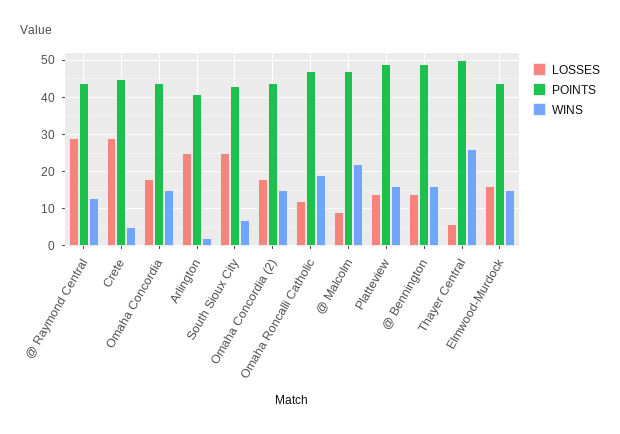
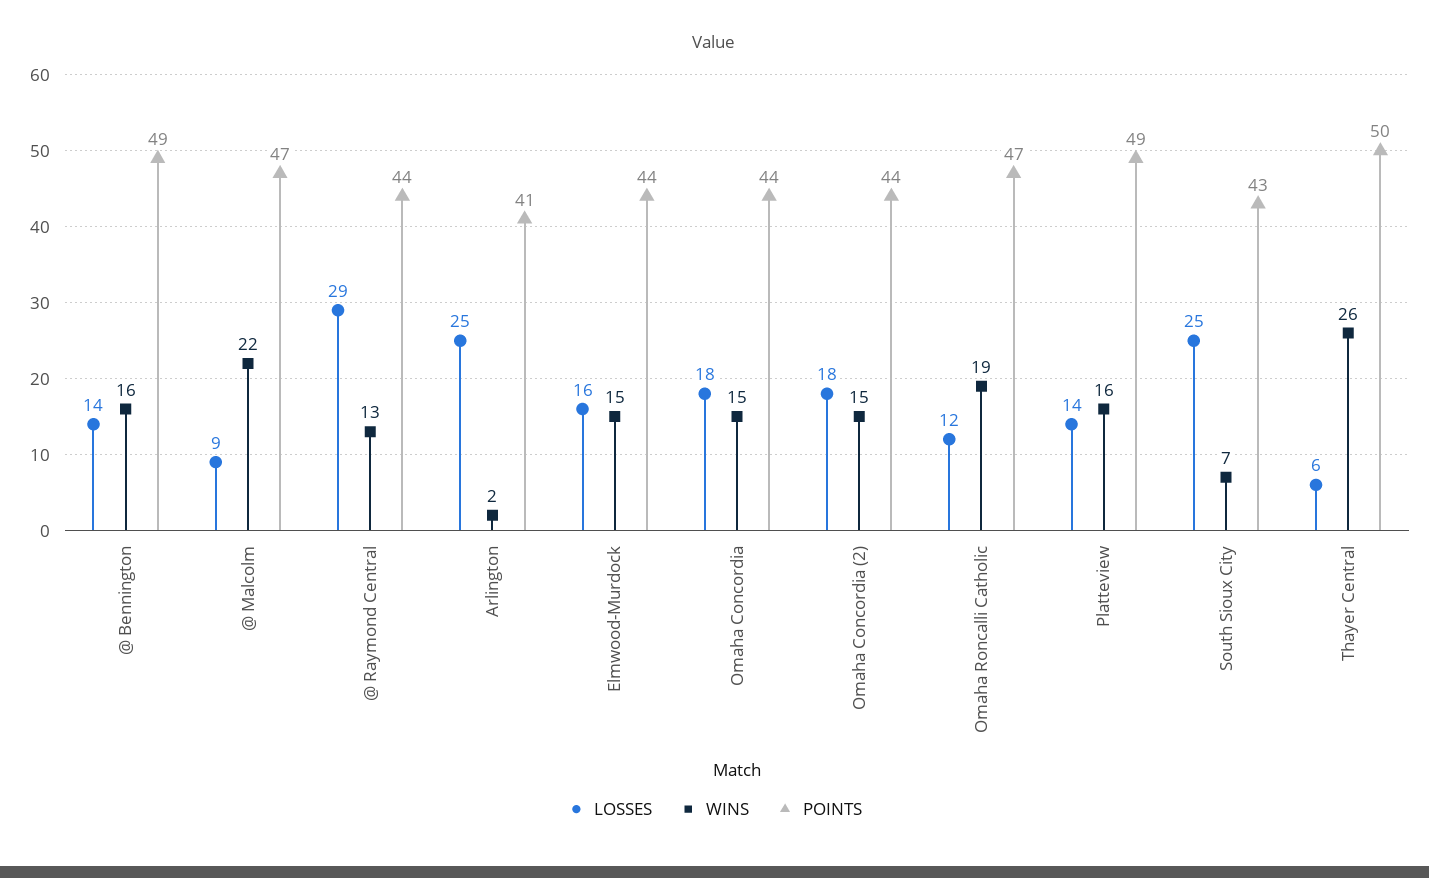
LOSSES, Crete: 30 -> none
POINTS, Crete: 45 -> none
WINS, Crete: 5 -> none

